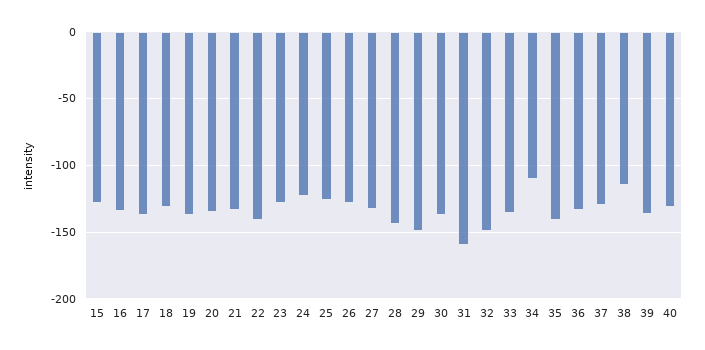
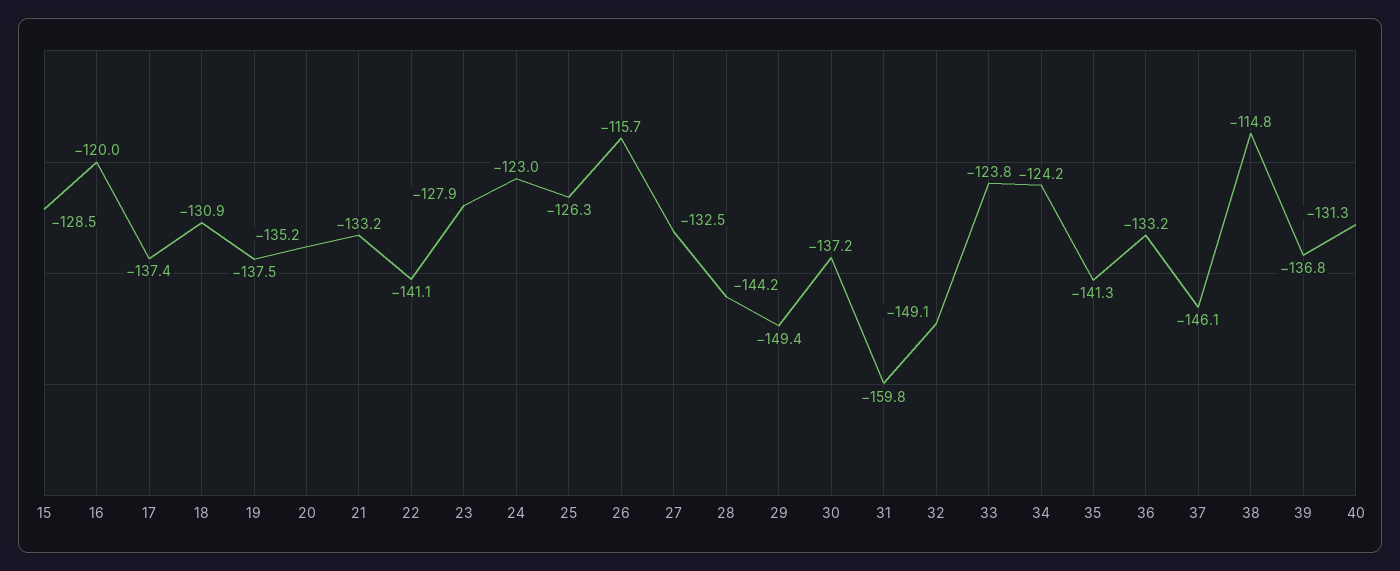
16: -135 -> -120
26: -130 -> -115.7
33: -135 -> -123.8
34: -110 -> -124.2
37: -130 -> -146.1

